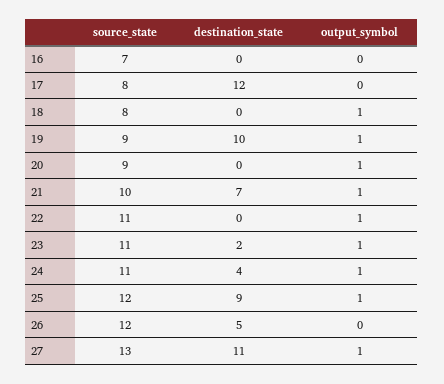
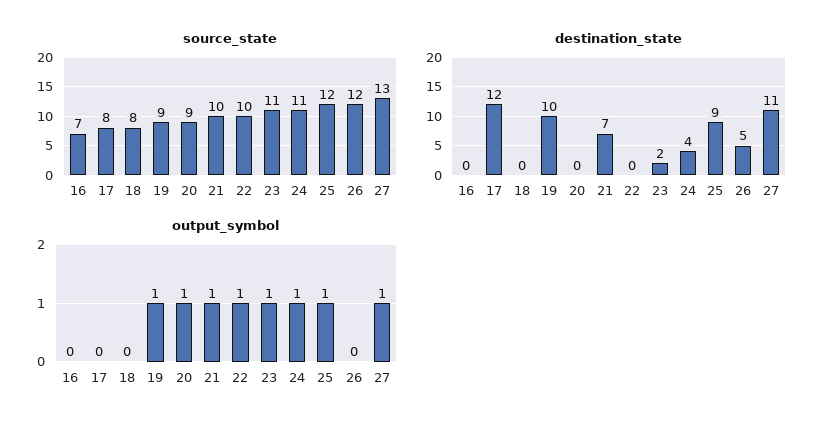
output_symbol, 18: 1 -> 0
source_state, 22: 11 -> 10

